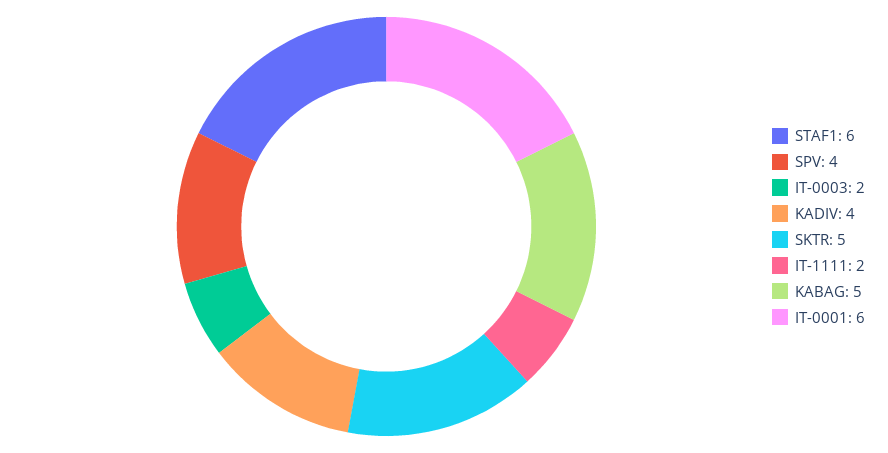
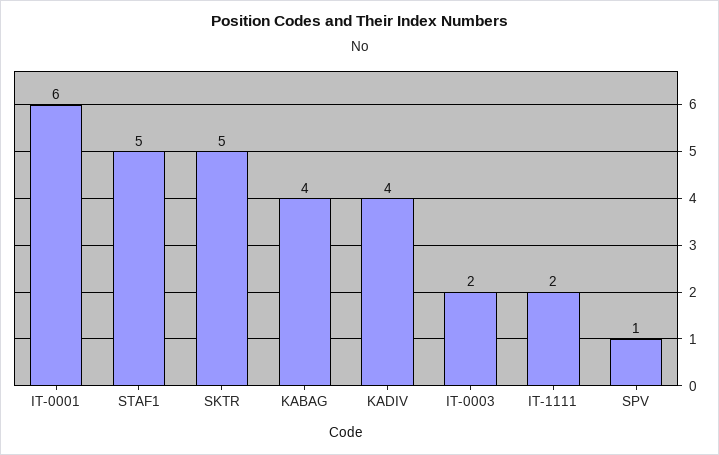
STAF1: 6 -> 5
SPV: 4 -> 1
KABAG: 5 -> 4

